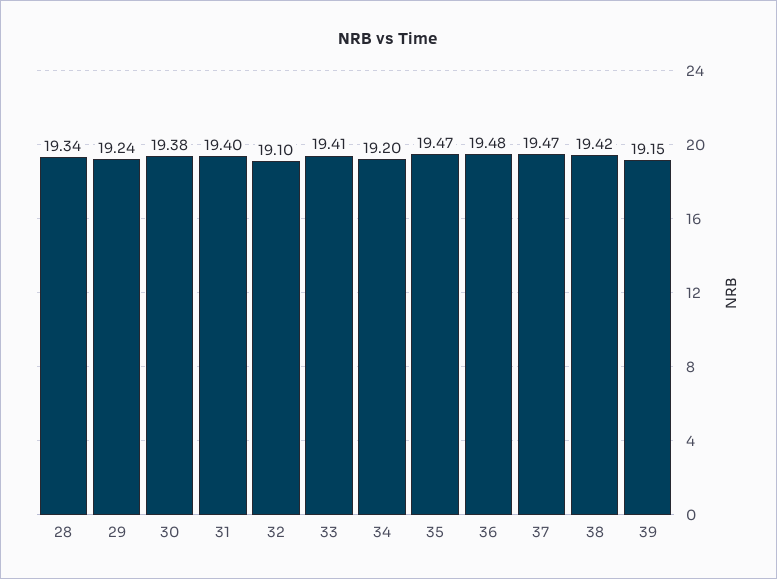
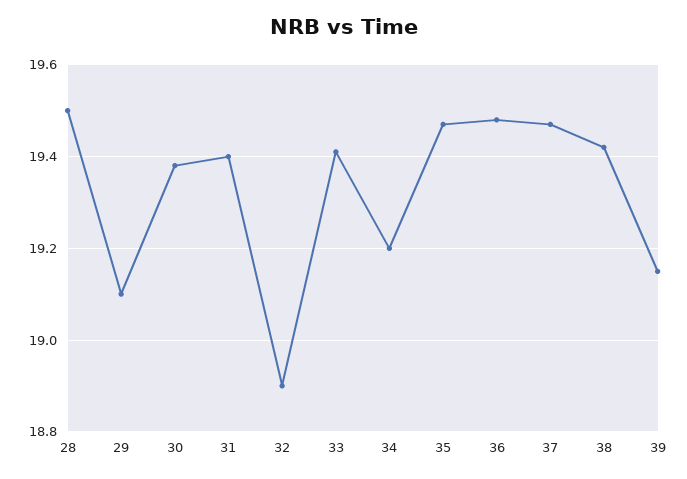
28: 19.34 -> 19.5
29: 19.24 -> 19.1
32: 19.1 -> 18.9

